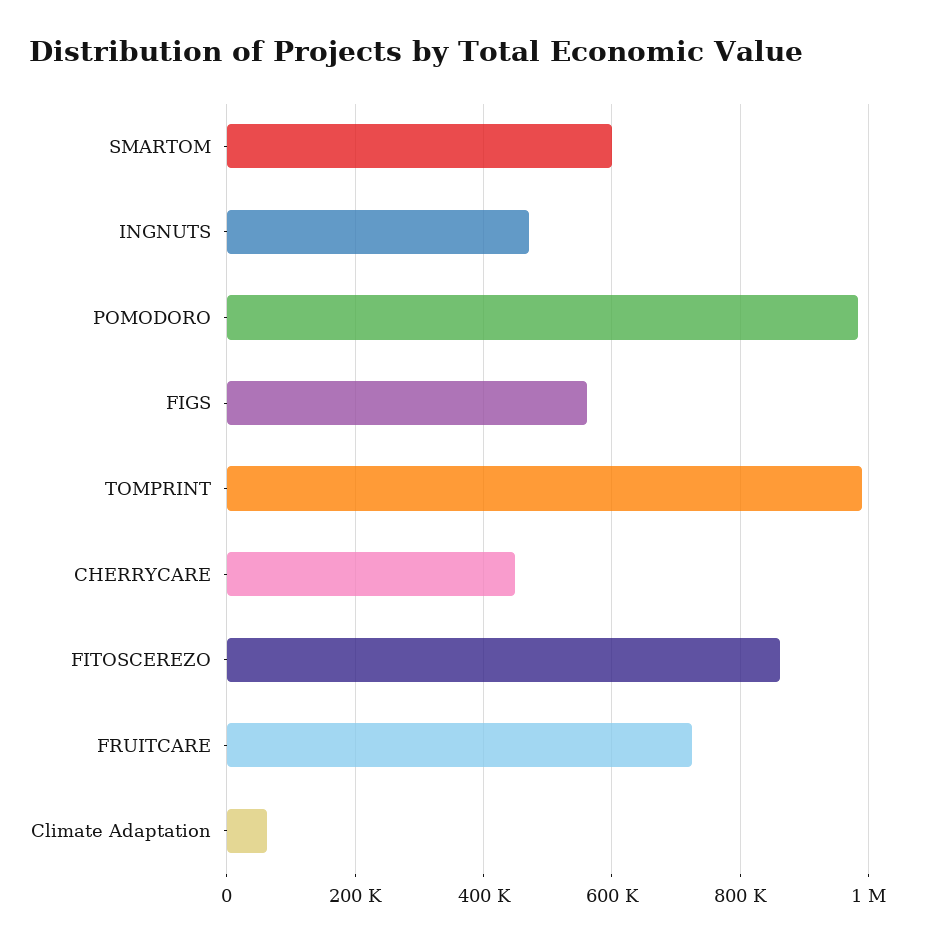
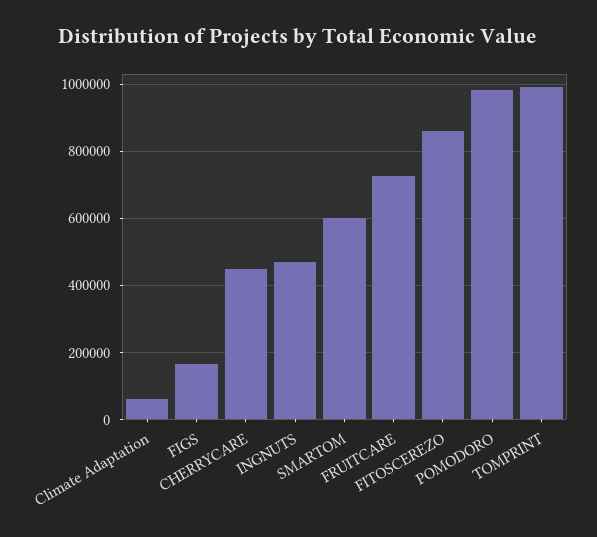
FIGS: 560000 -> 160000

